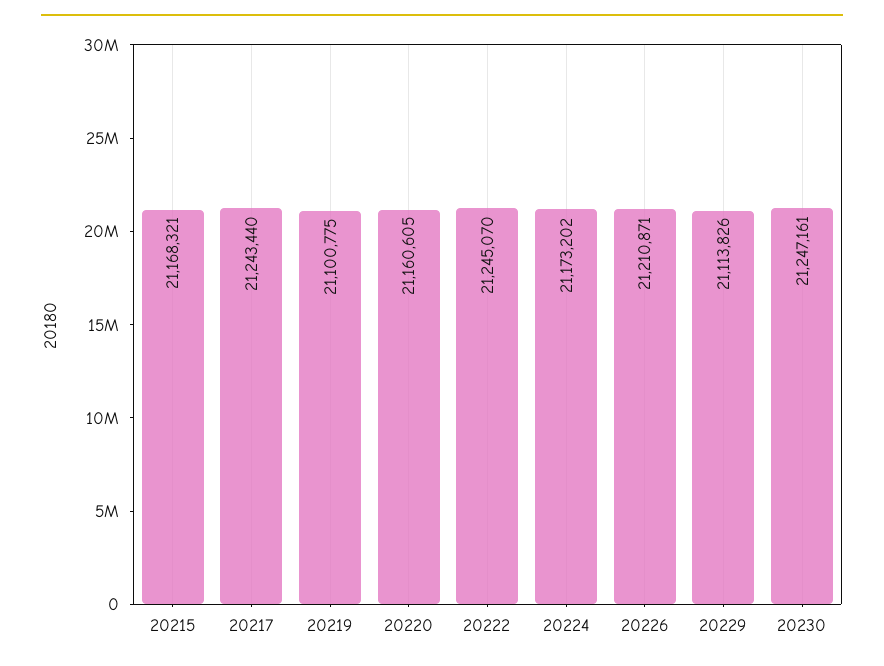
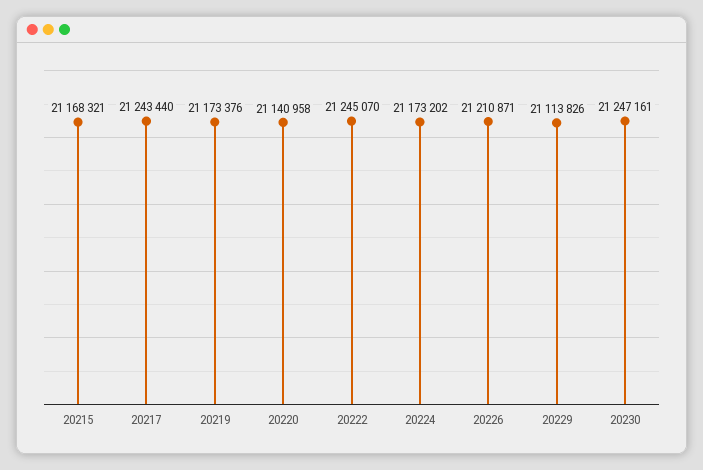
20219: 21100775 -> 21173376
20220: 21160605 -> 21140958

